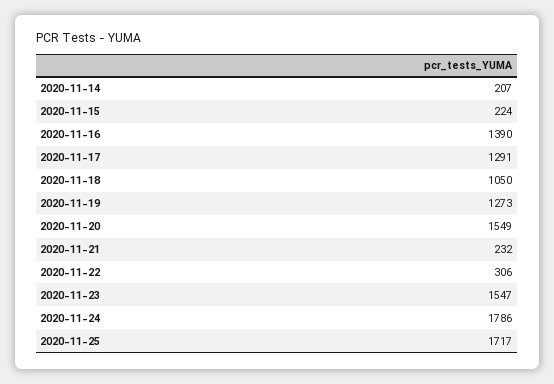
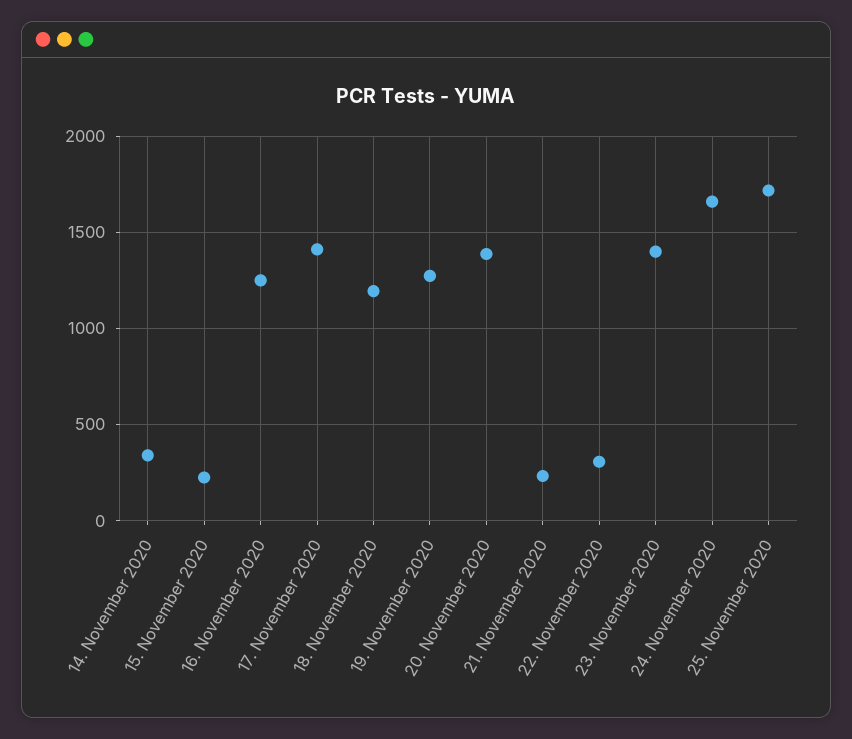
2020-11-14: 207 -> 350
2020-11-16: 1390 -> 1250
2020-11-17: 1291 -> 1400
2020-11-18: 1050 -> 1200
2020-11-20: 1549 -> 1400
2020-11-23: 1547 -> 1400
2020-11-24: 1786 -> 1650

